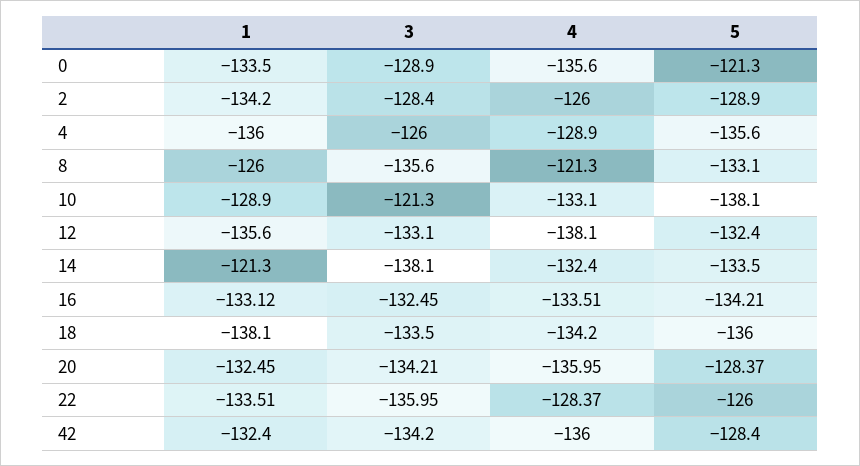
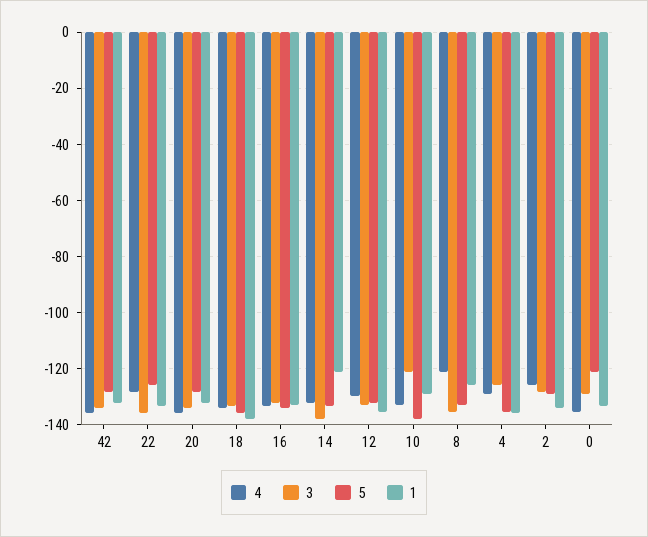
4, 12: -138.1 -> -130

